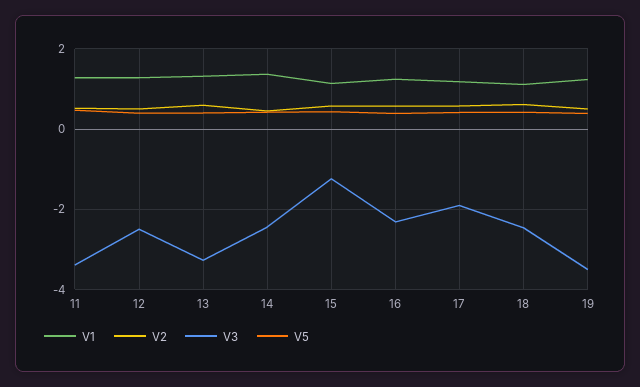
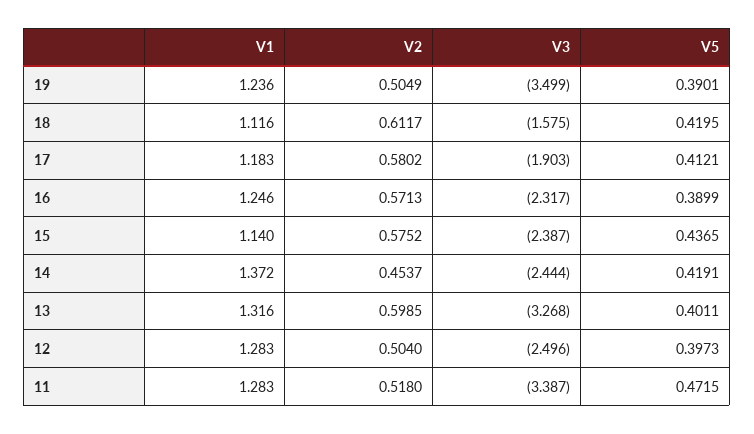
V3, 15: -1.2 -> -2.387
V3, 18: -2.4 -> -1.575

